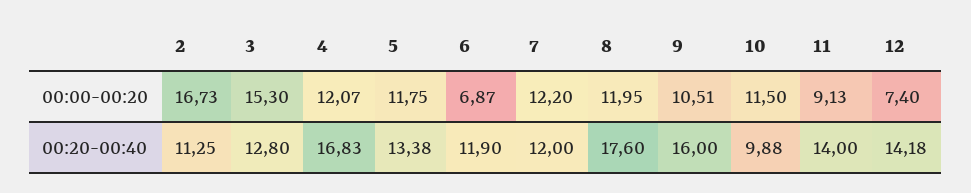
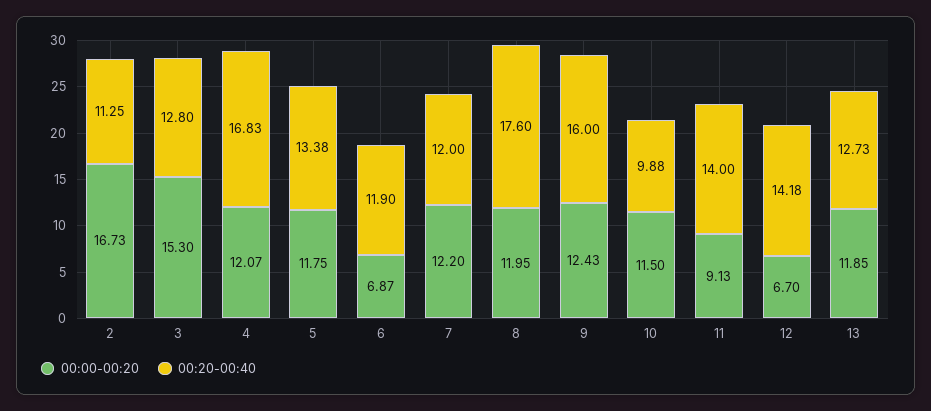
00:00-00:20, 9: 10.51 -> 12.43
00:00-00:20, 12: 7.4 -> 6.7
00:00-00:20, 13: none -> 11.85
00:20-00:40, 13: none -> 12.73

